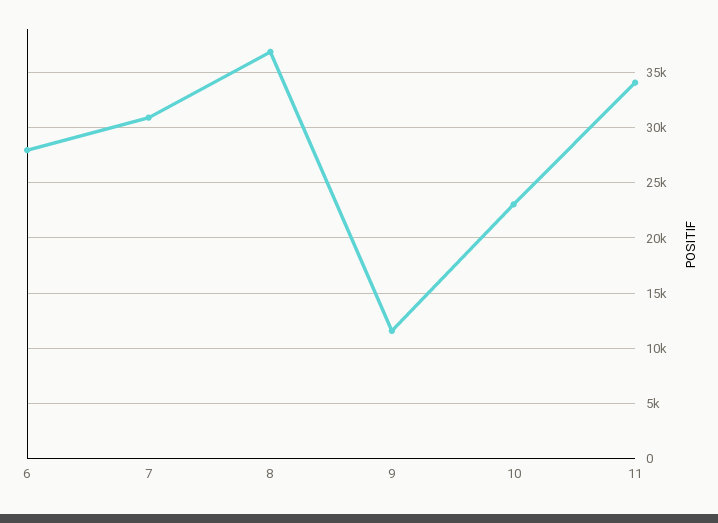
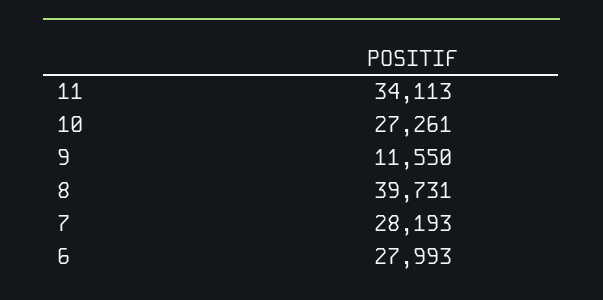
7: 31000 -> 28193
8: 37000 -> 39731
10: 23000 -> 27261

